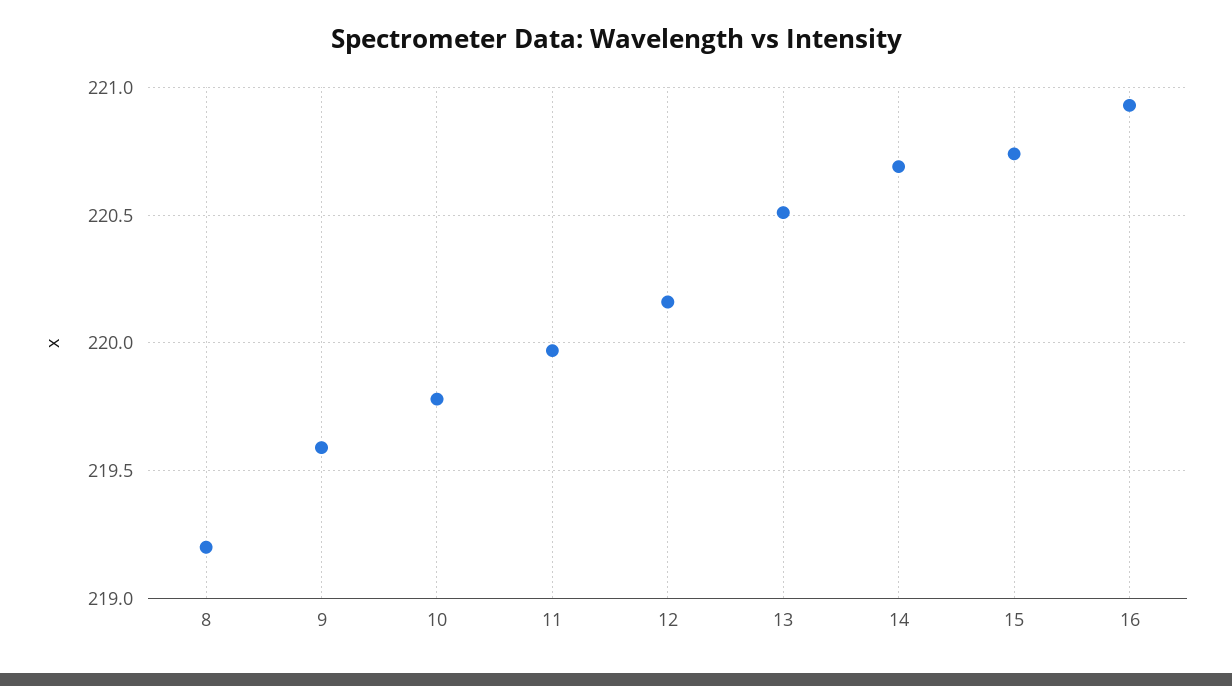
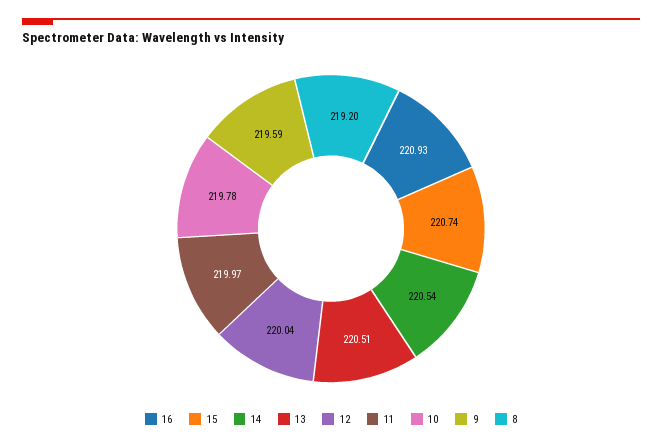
12: 220.15 -> 220.04
14: 220.7 -> 220.54

